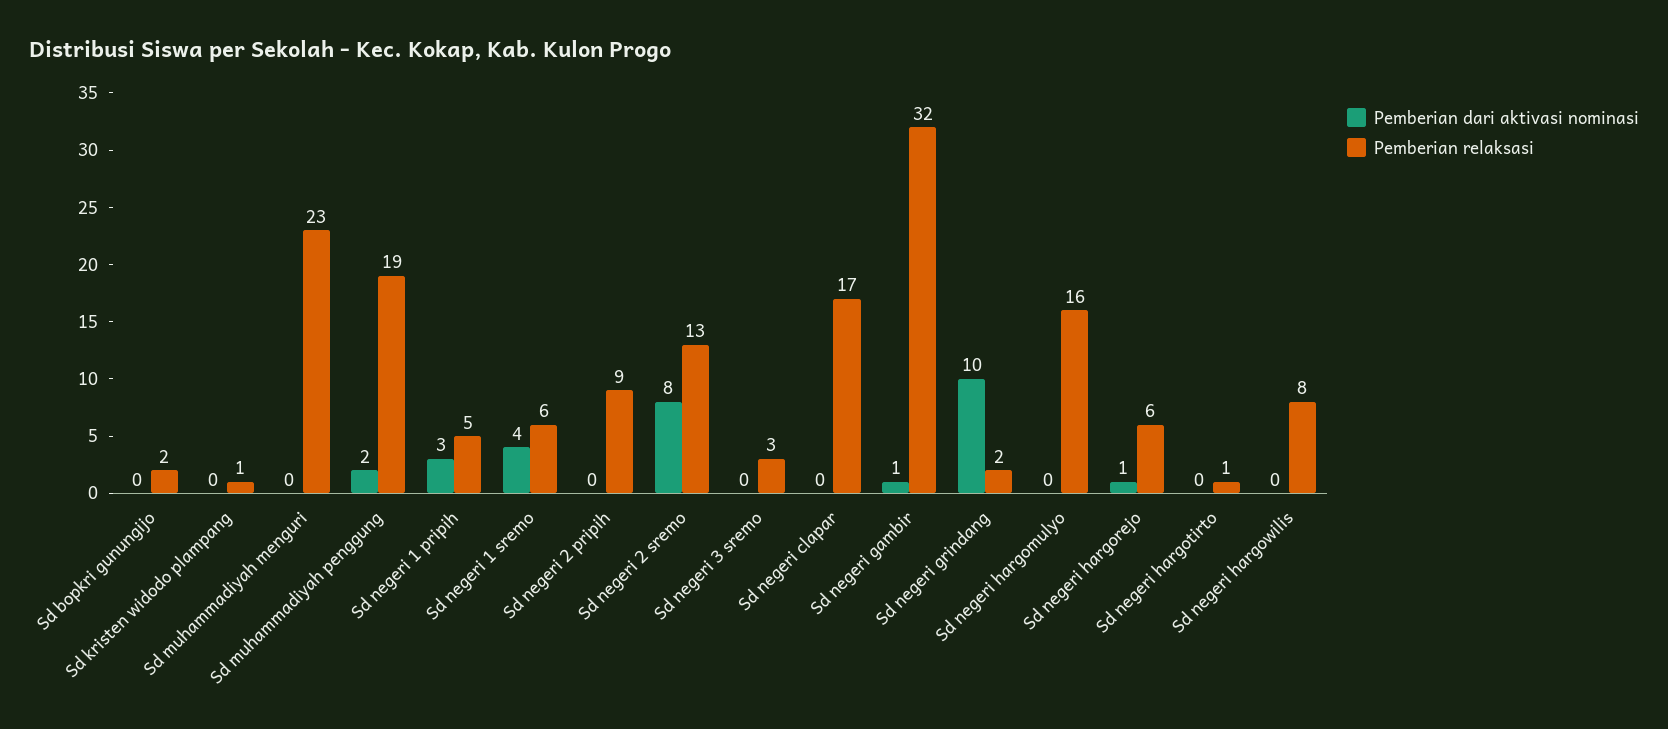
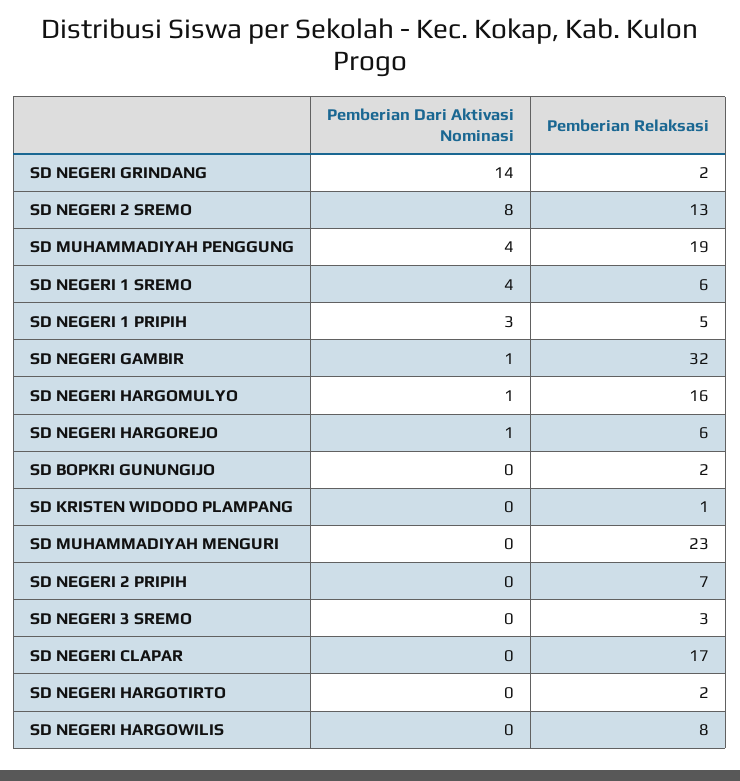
Pemberian dari aktivasi nominasi, Sd muhammadiyah penggung: 2 -> 4
Pemberian relaksasi, Sd negeri 2 pripih: 9 -> 7
Pemberian dari aktivasi nominasi, Sd negeri grindang: 10 -> 14
Pemberian dari aktivasi nominasi, Sd negeri hargomulyo: 0 -> 1
Pemberian relaksasi, Sd negeri hargotirto: 1 -> 2

